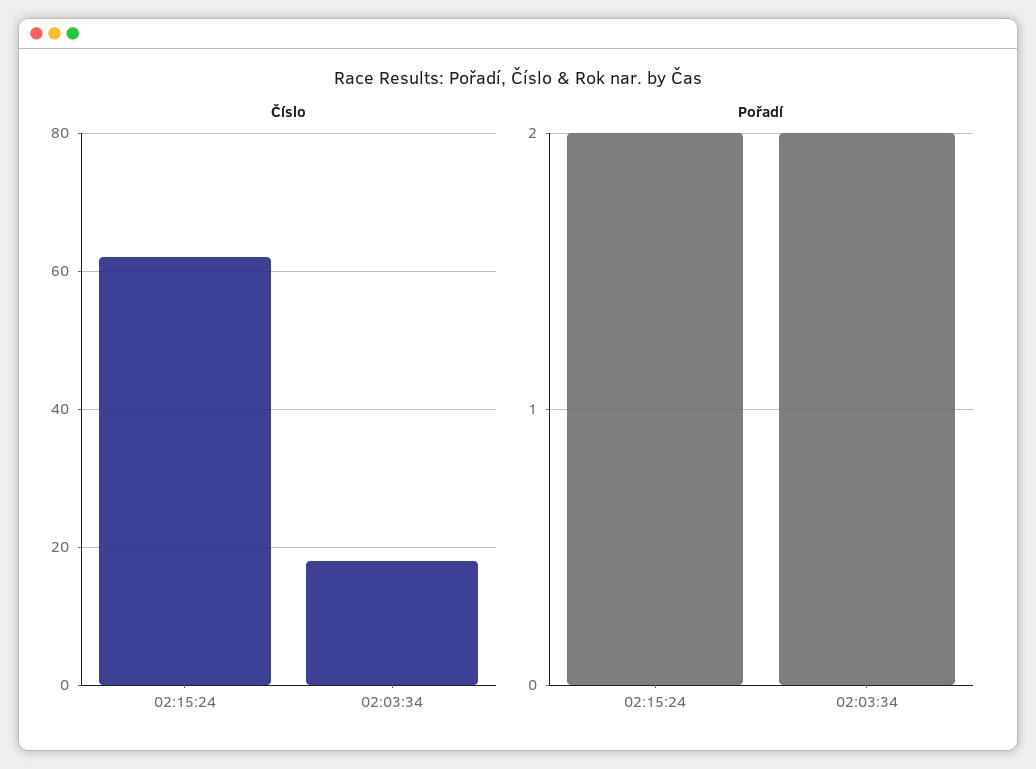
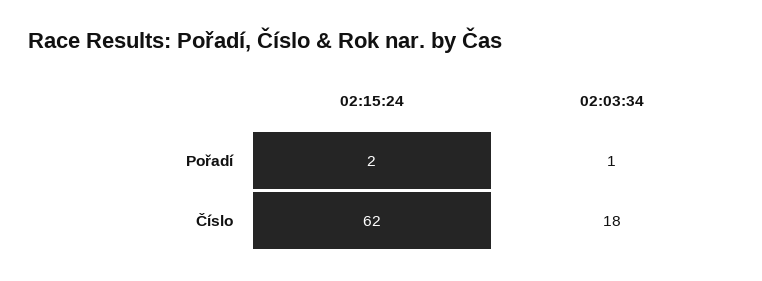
Pořadí, 02:03:34: 2 -> 1

